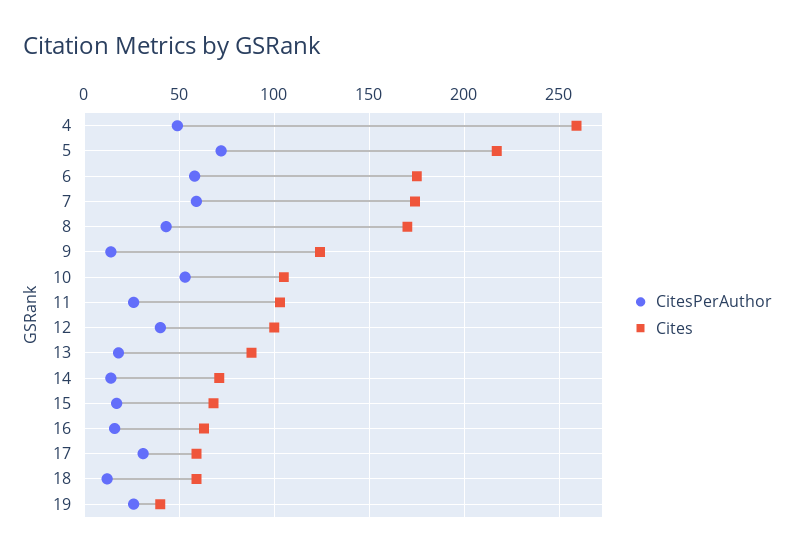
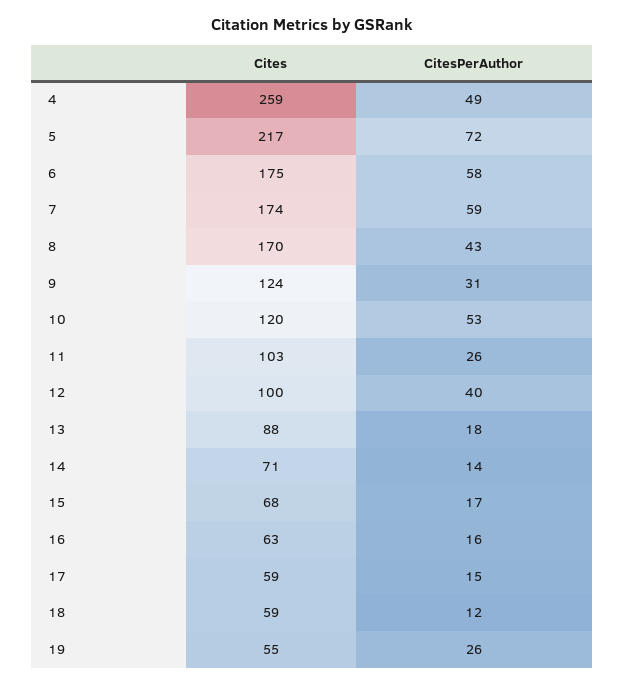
CitesPerAuthor, 9: 15 -> 31
Cites, 10: 105 -> 120
CitesPerAuthor, 17: 30 -> 15
Cites, 19: 40 -> 55

